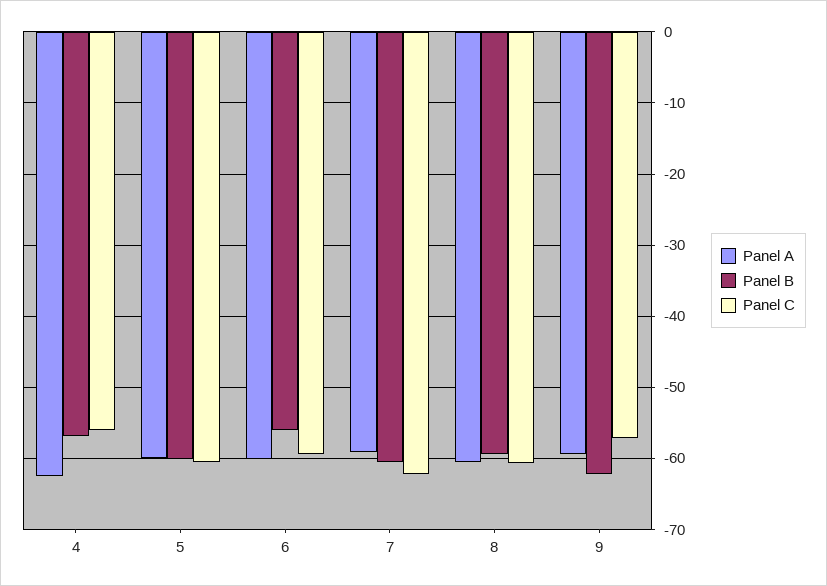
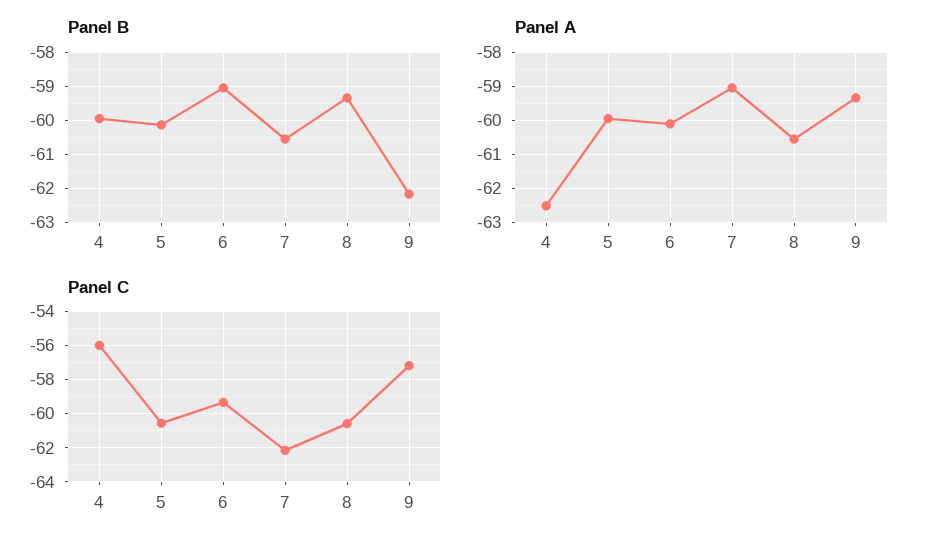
Panel B, 4: -57 -> -60
Panel B, 6: -56 -> -59

